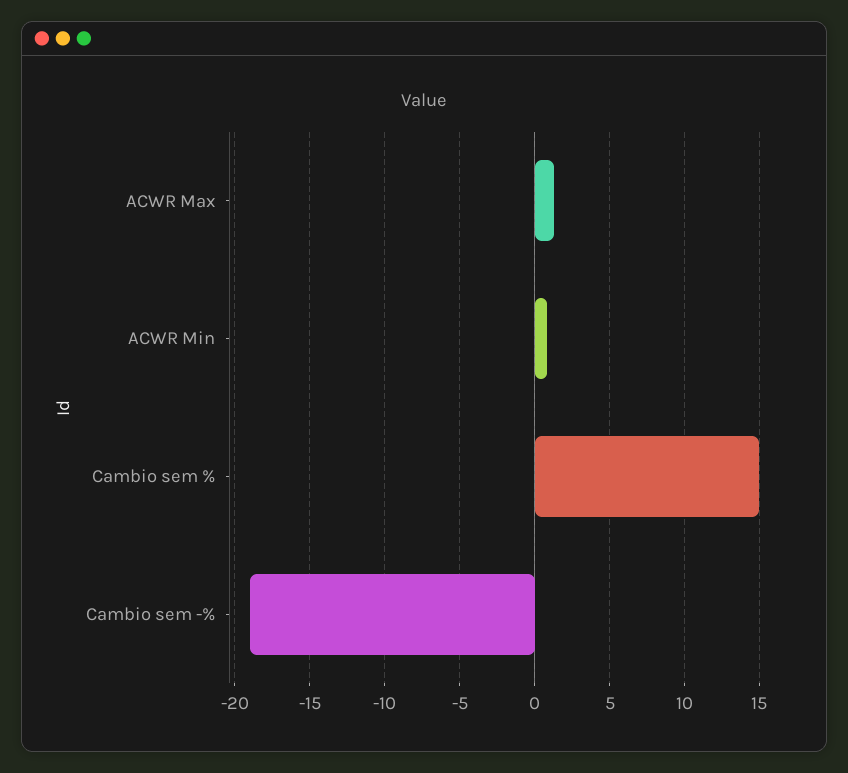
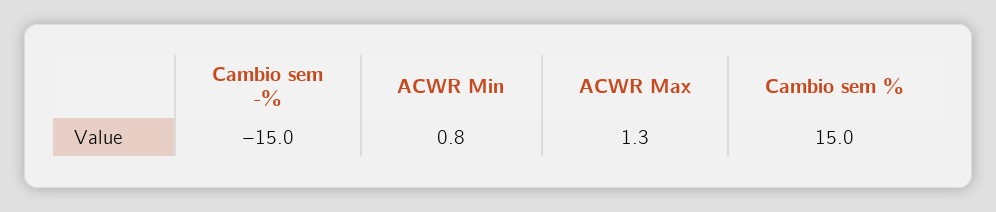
Cambio sem -%: -19 -> -15

